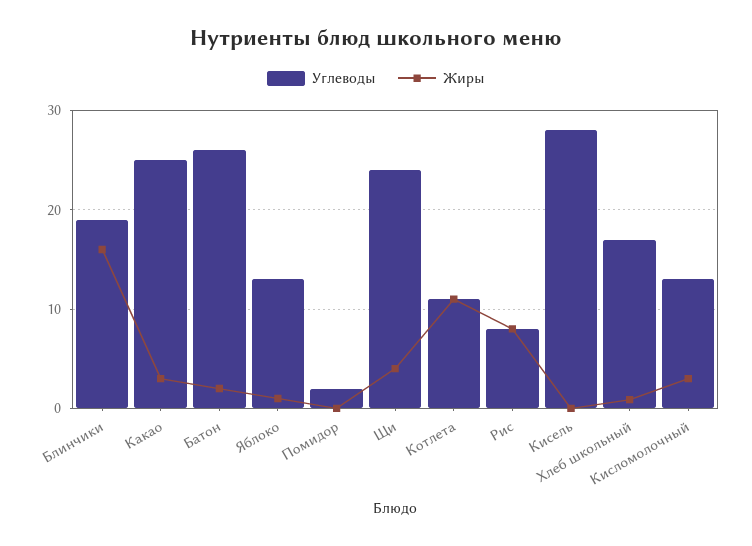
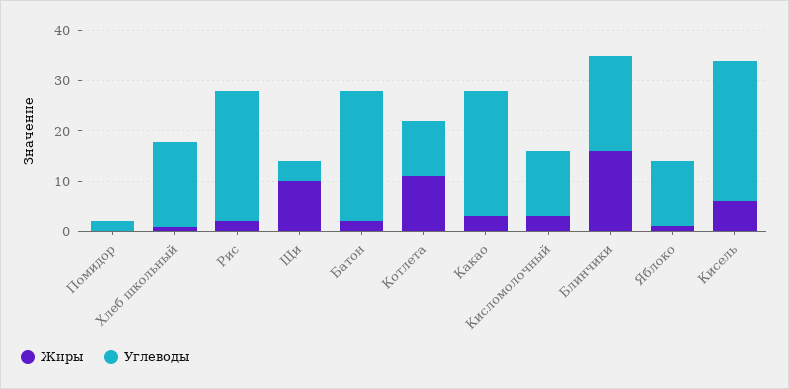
Углеводы, Щи: 24 -> 4
Жиры, Щи: 4 -> 10
Углеводы, Рис: 8 -> 26
Жиры, Рис: 8 -> 2
Жиры, Кисель: 0 -> 6

